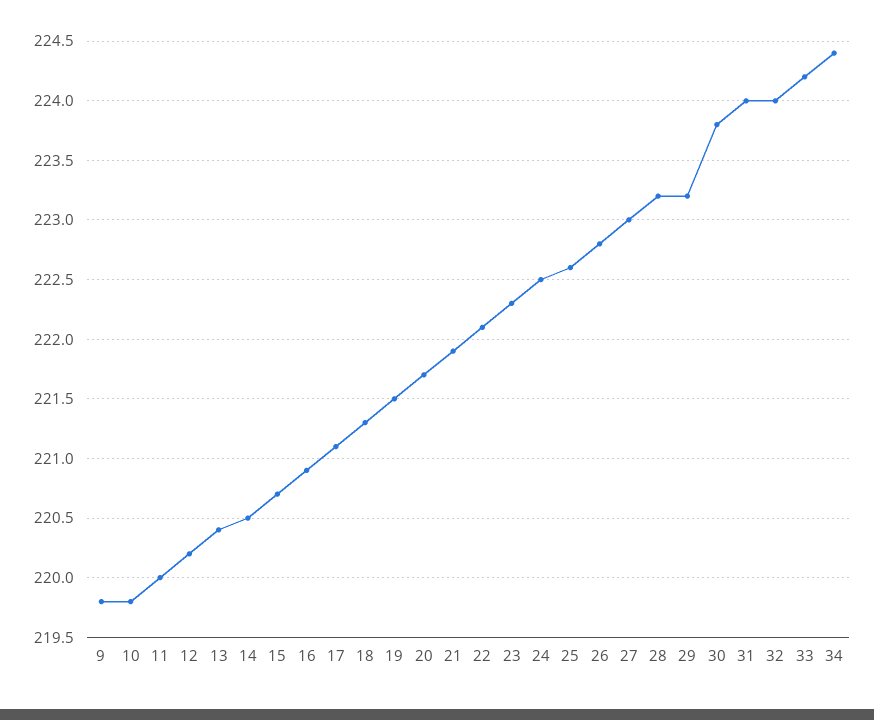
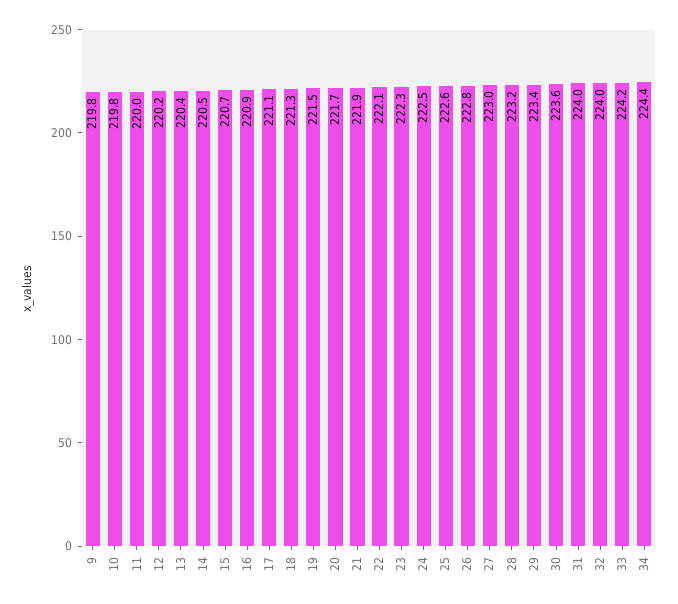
29: 223.2 -> 223.4
30: 223.8 -> 223.6

